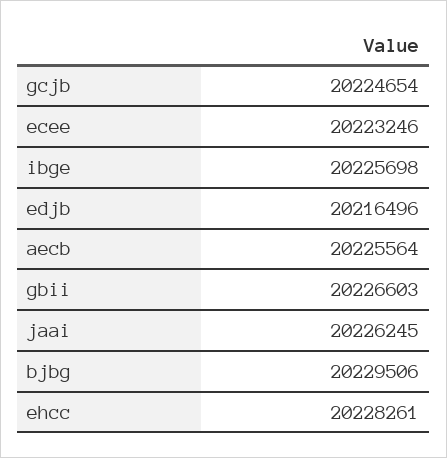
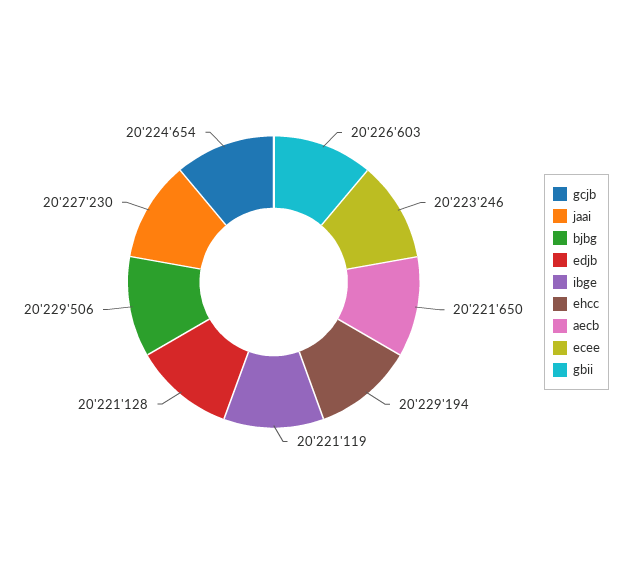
ibge: 20225698 -> 20221119
edjb: 20216496 -> 20221128
aecb: 20225564 -> 20221650
jaai: 20226245 -> 20227230
ehcc: 20228261 -> 20229194

